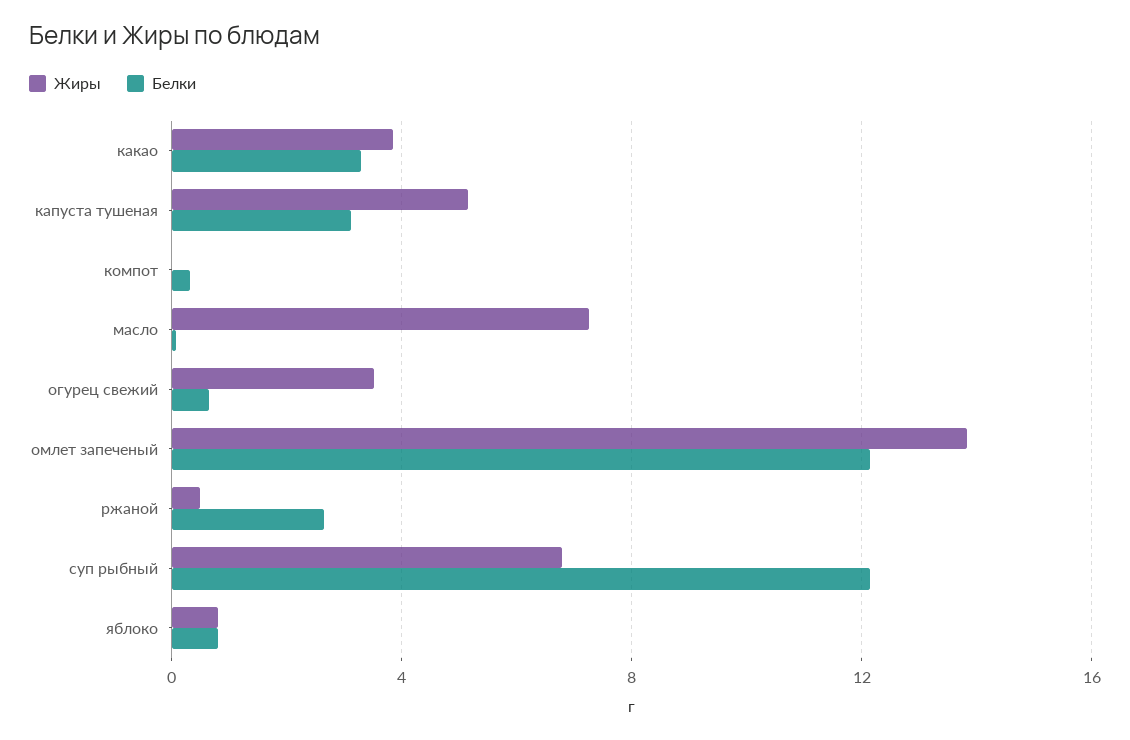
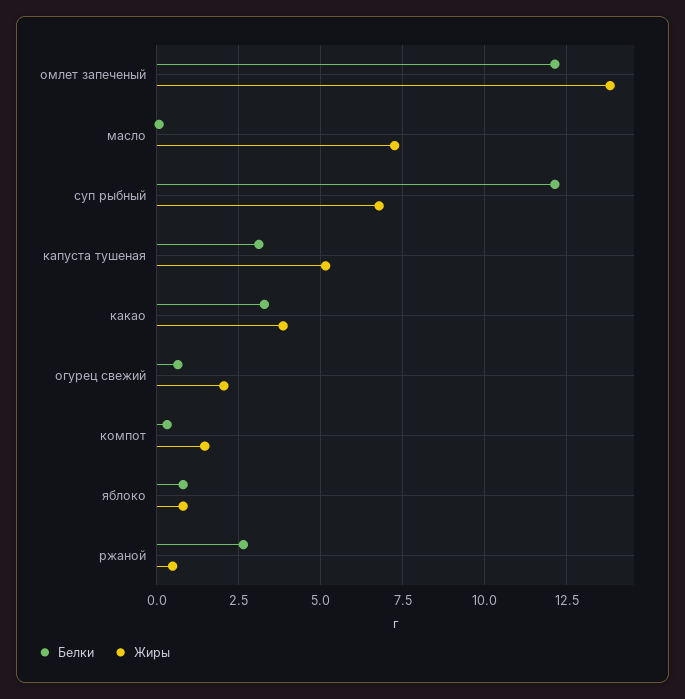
Жиры, компот: 0 -> 1.5
Жиры, огурец свежий: 3.5 -> 2

